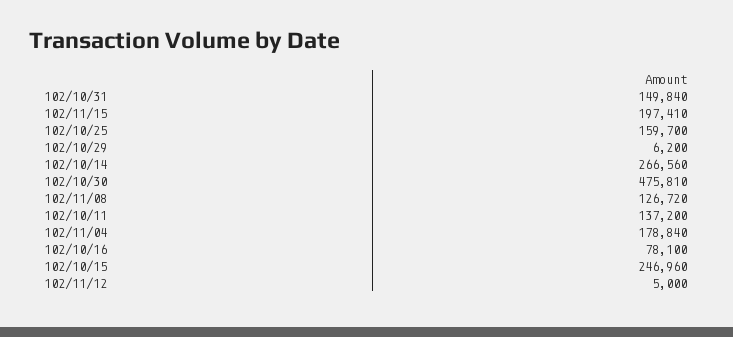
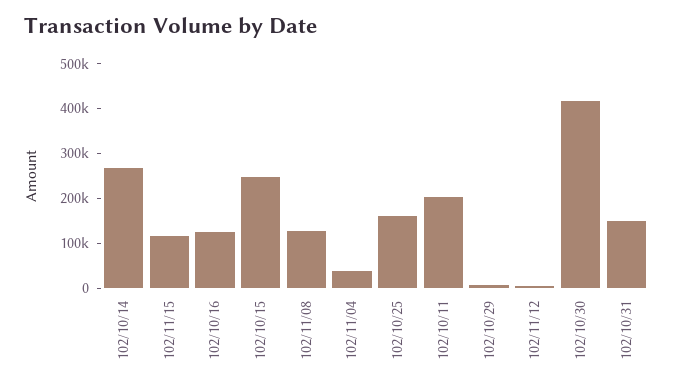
102/11/15: 197410 -> 120000
102/10/30: 475810 -> 420000
102/10/11: 137200 -> 200000
102/11/04: 178840 -> 40000
102/10/16: 78100 -> 120000

